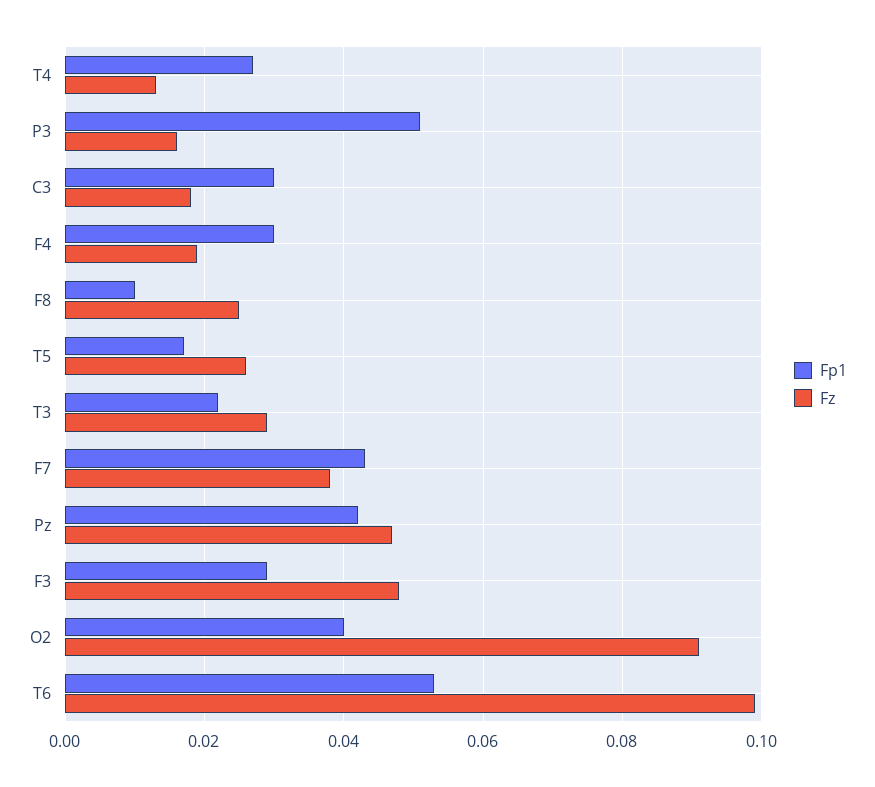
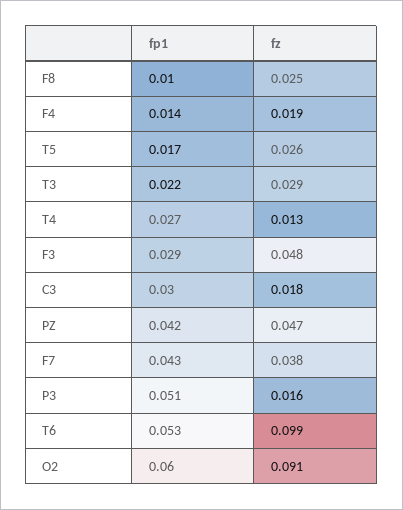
Fp1, F4: 0.03 -> 0.014
Fp1, O2: 0.04 -> 0.06

